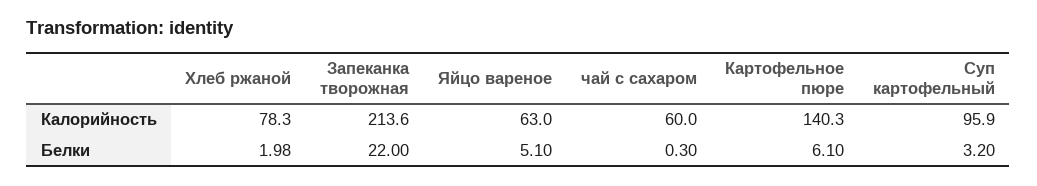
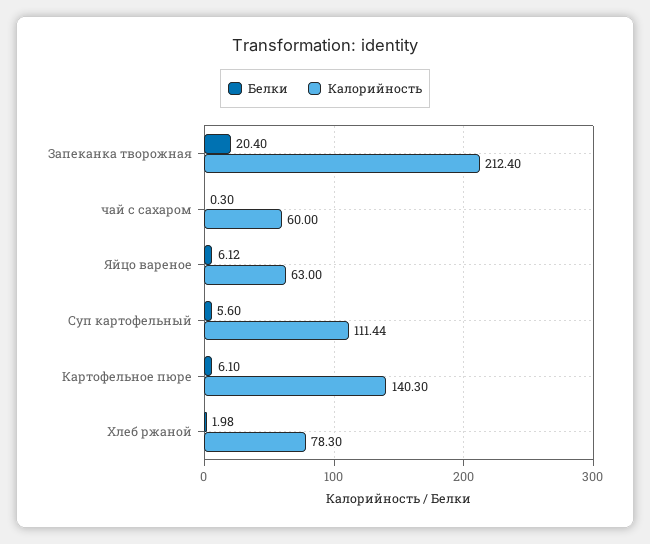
Калорийность, Запеканка творожная: 213.6 -> 212.4
Калорийность, Суп картофельный: 95.9 -> 111.44
Белки, Запеканка творожная: 22 -> 20.4
Белки, Яйцо вареное: 5.1 -> 6.12
Белки, Суп картофельный: 3.2 -> 5.6

